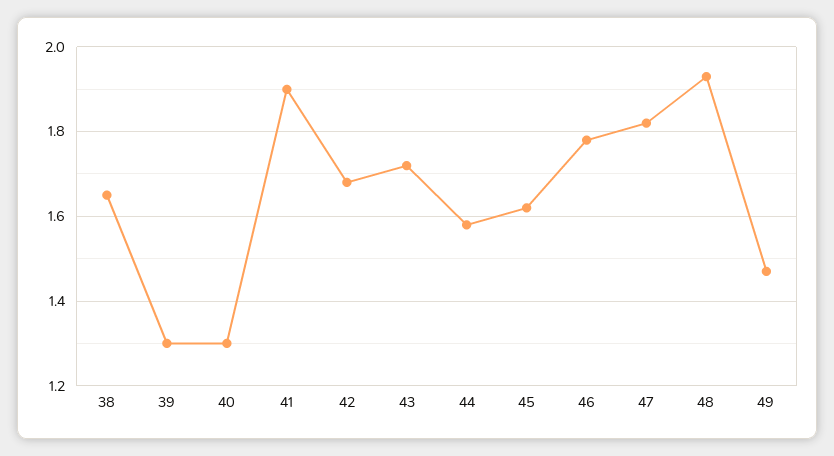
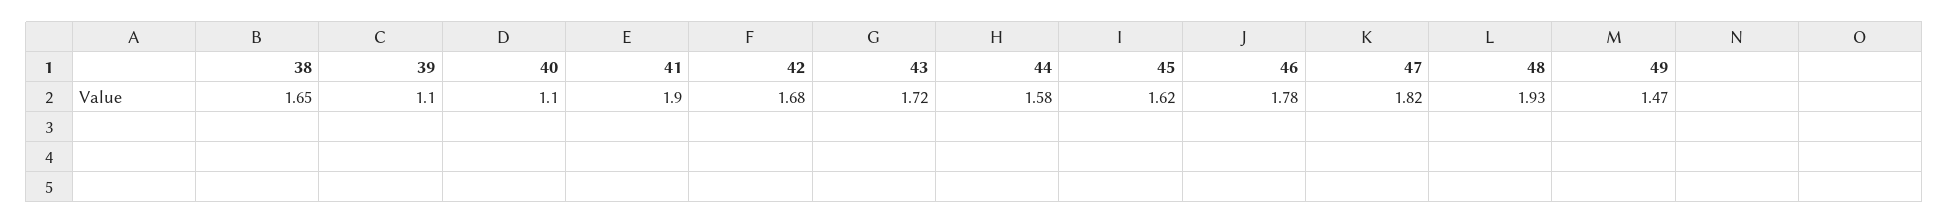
39: 1.3 -> 1.1
40: 1.3 -> 1.1

